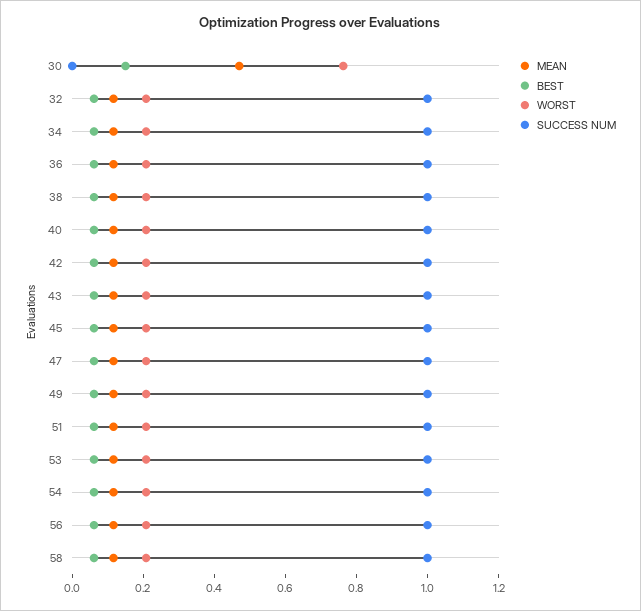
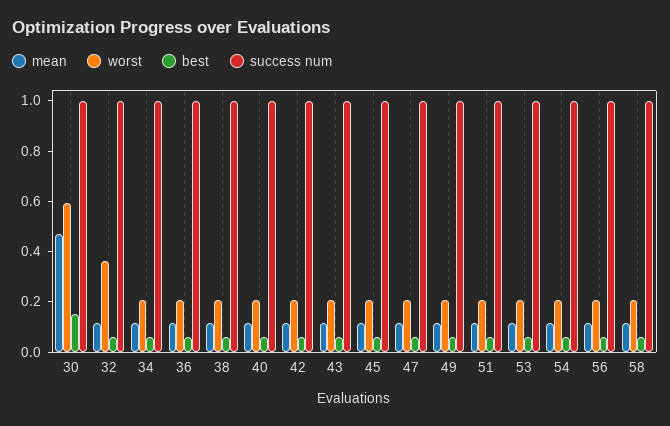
WORST, 30: 0.75 -> 0.6
SUCCESS NUM, 30: 0 -> 1
WORST, 32: 0.2 -> 0.35

